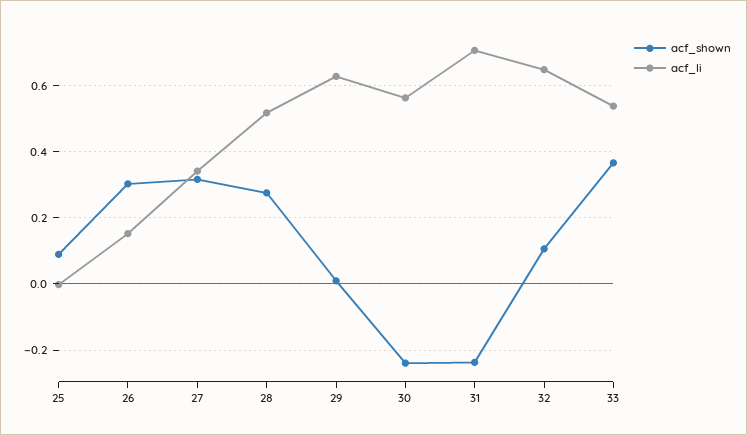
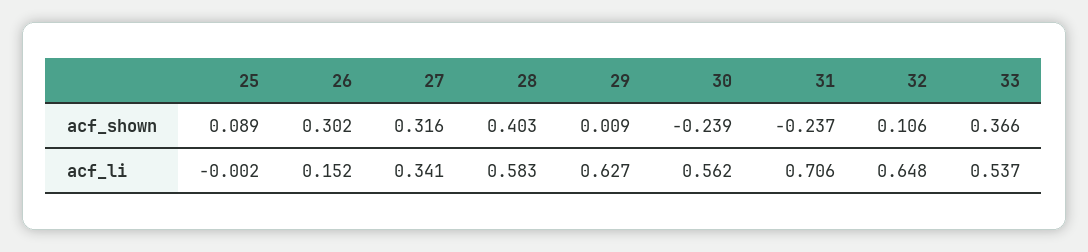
acf_shown, 28: 0.28 -> 0.403
acf_li, 28: 0.52 -> 0.583

